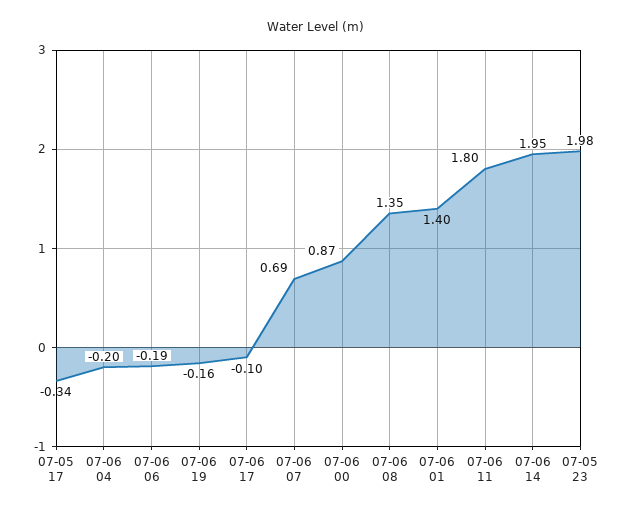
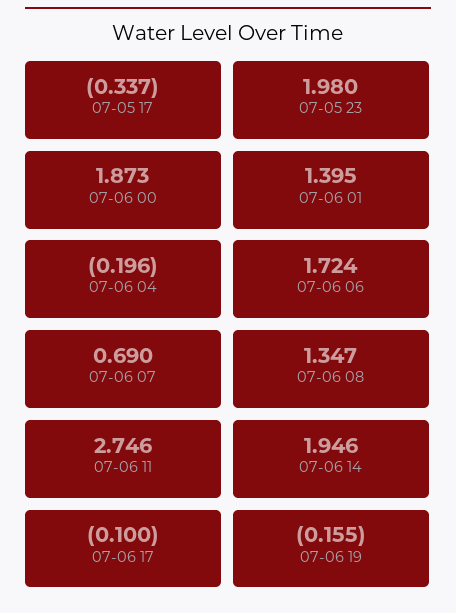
07-06 06: -0.19 -> 1.724
07-06 00: 0.87 -> 1.873
07-06 11: 1.8 -> 2.746

